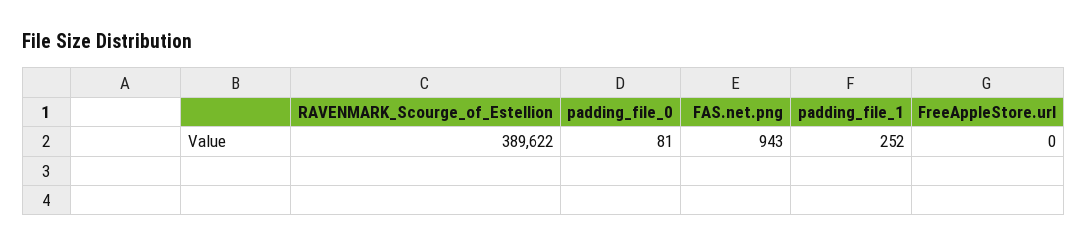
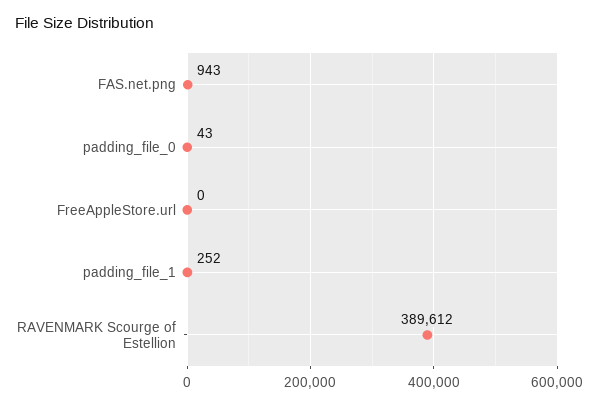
RAVENMARK_Scourge_of_Estellion: 389622 -> 389612
padding_file_0: 81 -> 43

